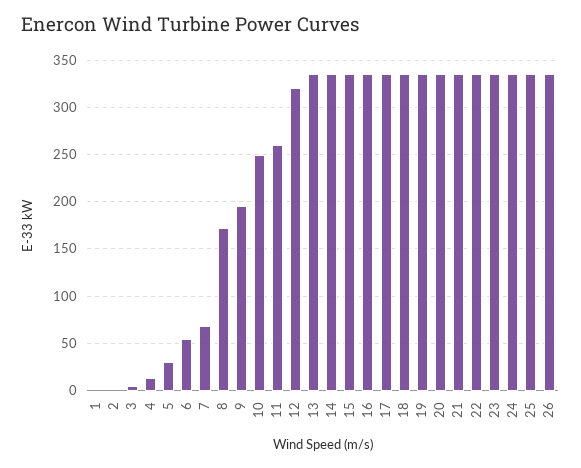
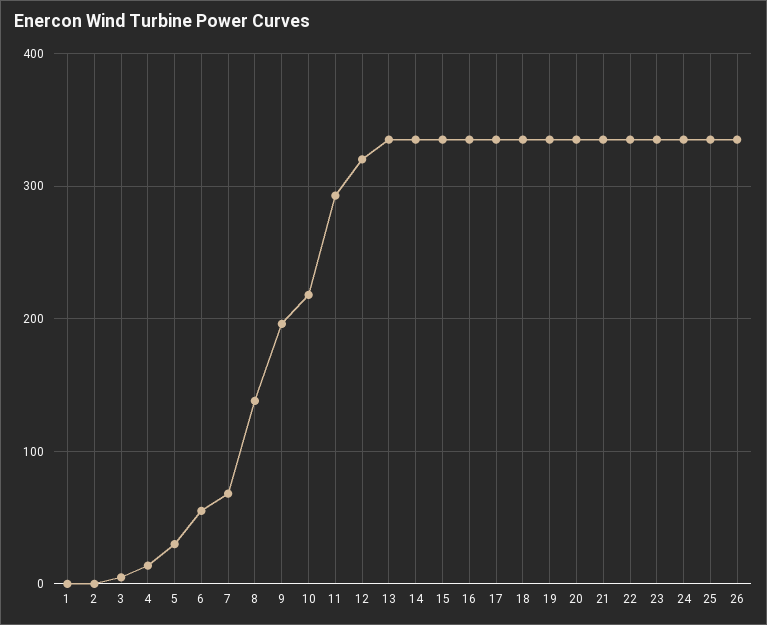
8: 170 -> 140
10: 250 -> 220
11: 260 -> 290

